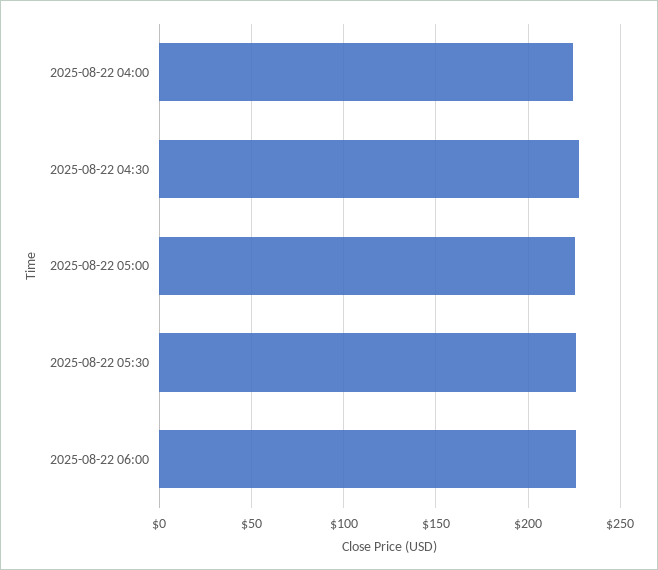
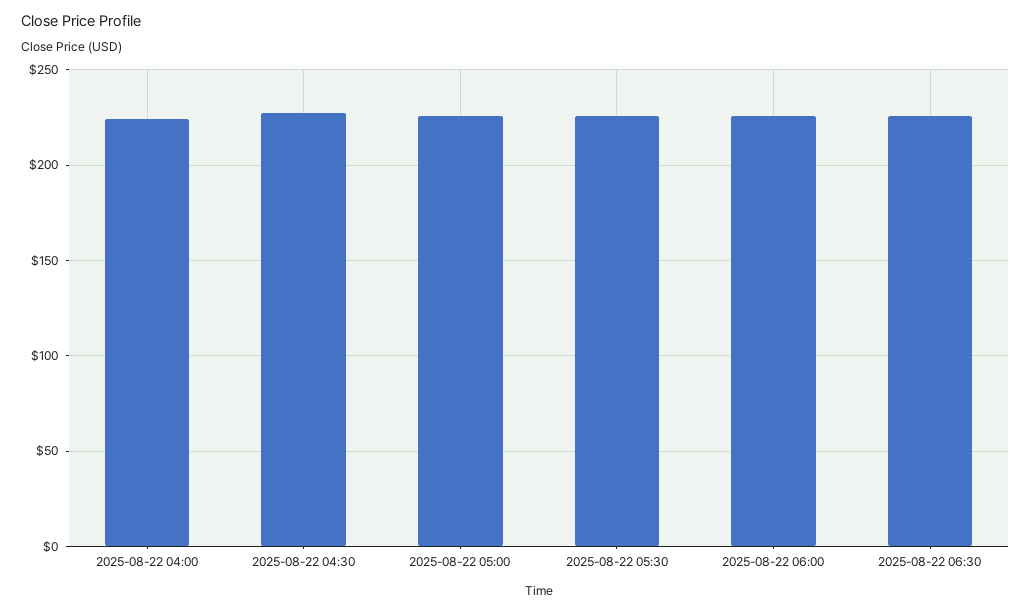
2025-08-22 06:30: none -> 225

